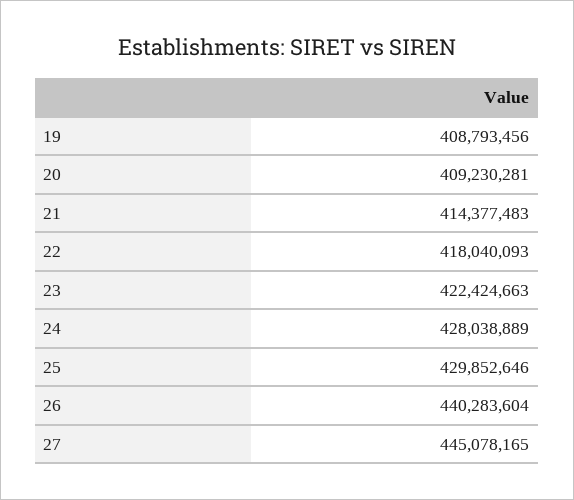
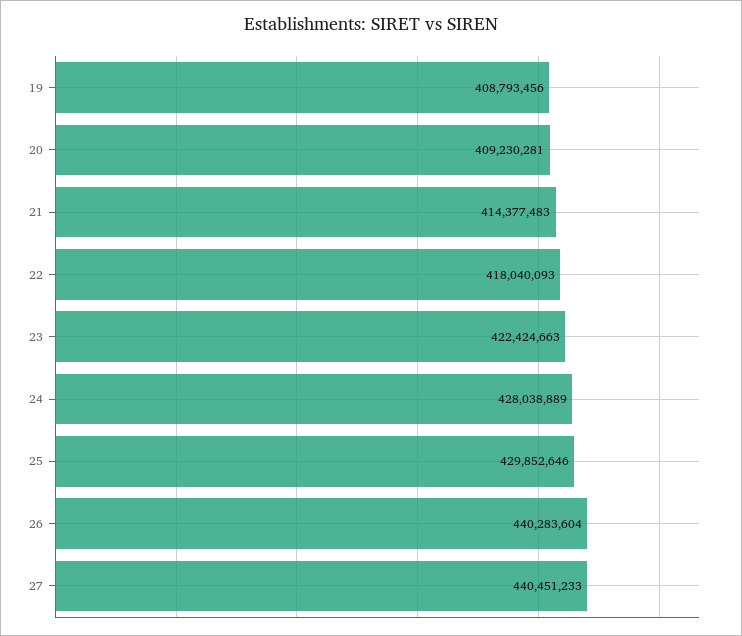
27: 445078165 -> 440451233

